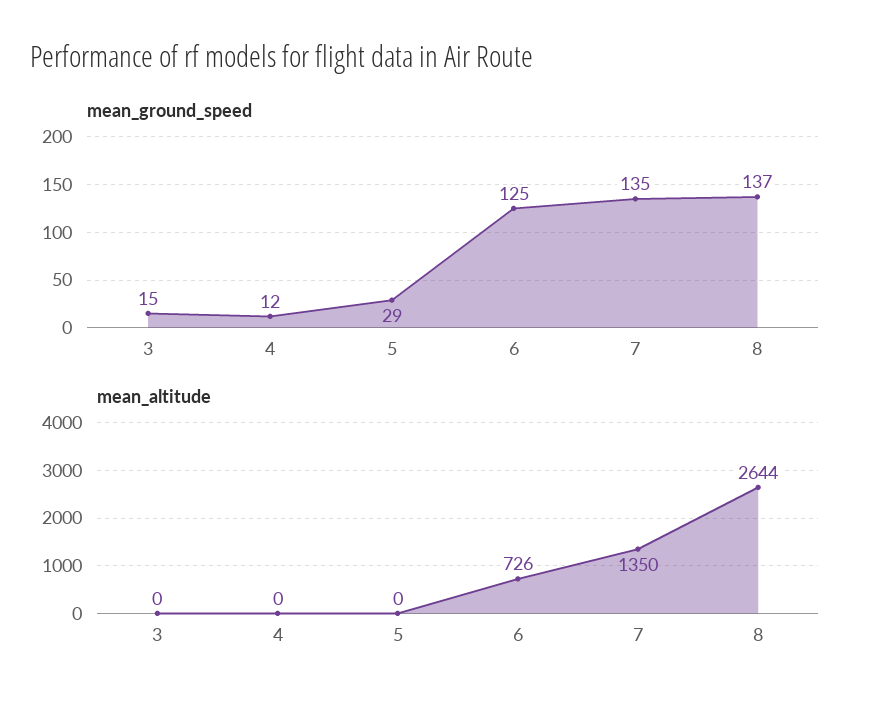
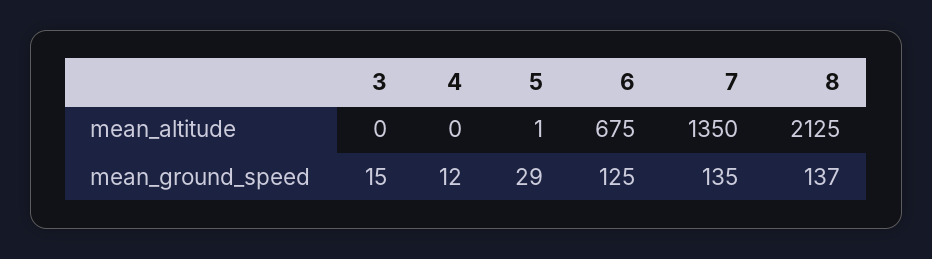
mean_altitude, 5: 0 -> 1
mean_altitude, 6: 726 -> 675
mean_altitude, 8: 2644 -> 2125

